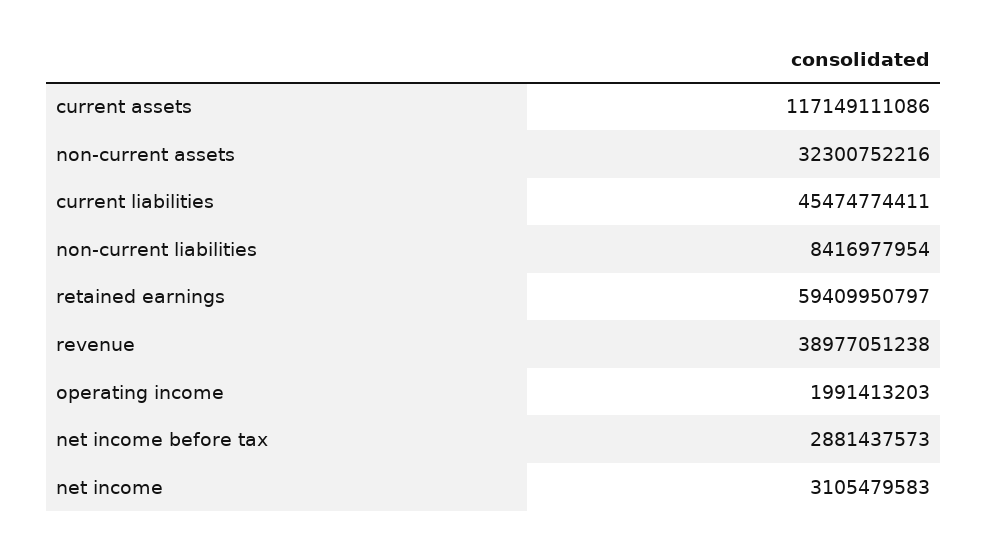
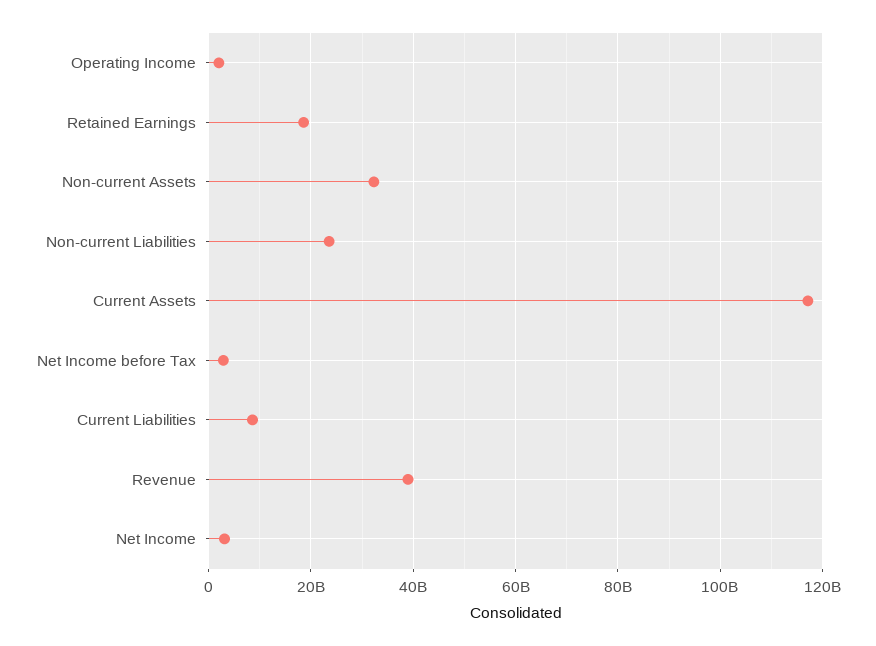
current liabilities: 45474774411 -> 8000000000
non-current liabilities: 8416977954 -> 24000000000
retained earnings: 59409950797 -> 18000000000

